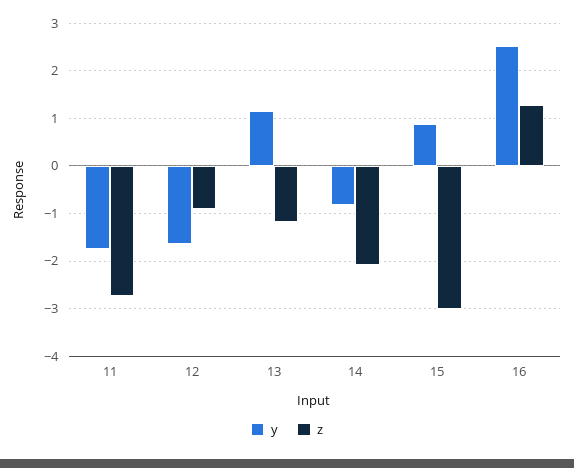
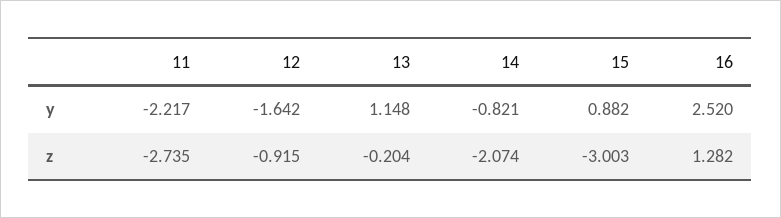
y, 11: -1.8 -> -2.217
z, 13: -1.2 -> -0.204

